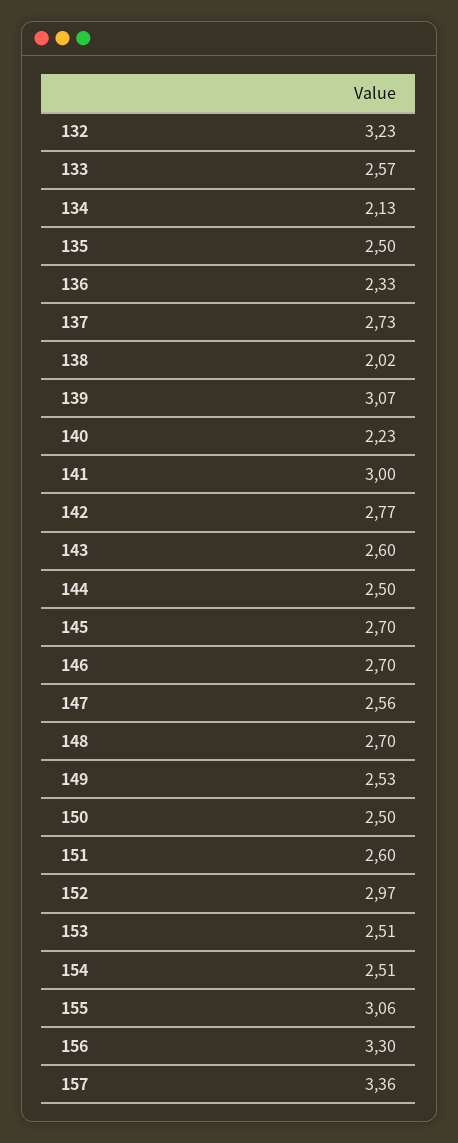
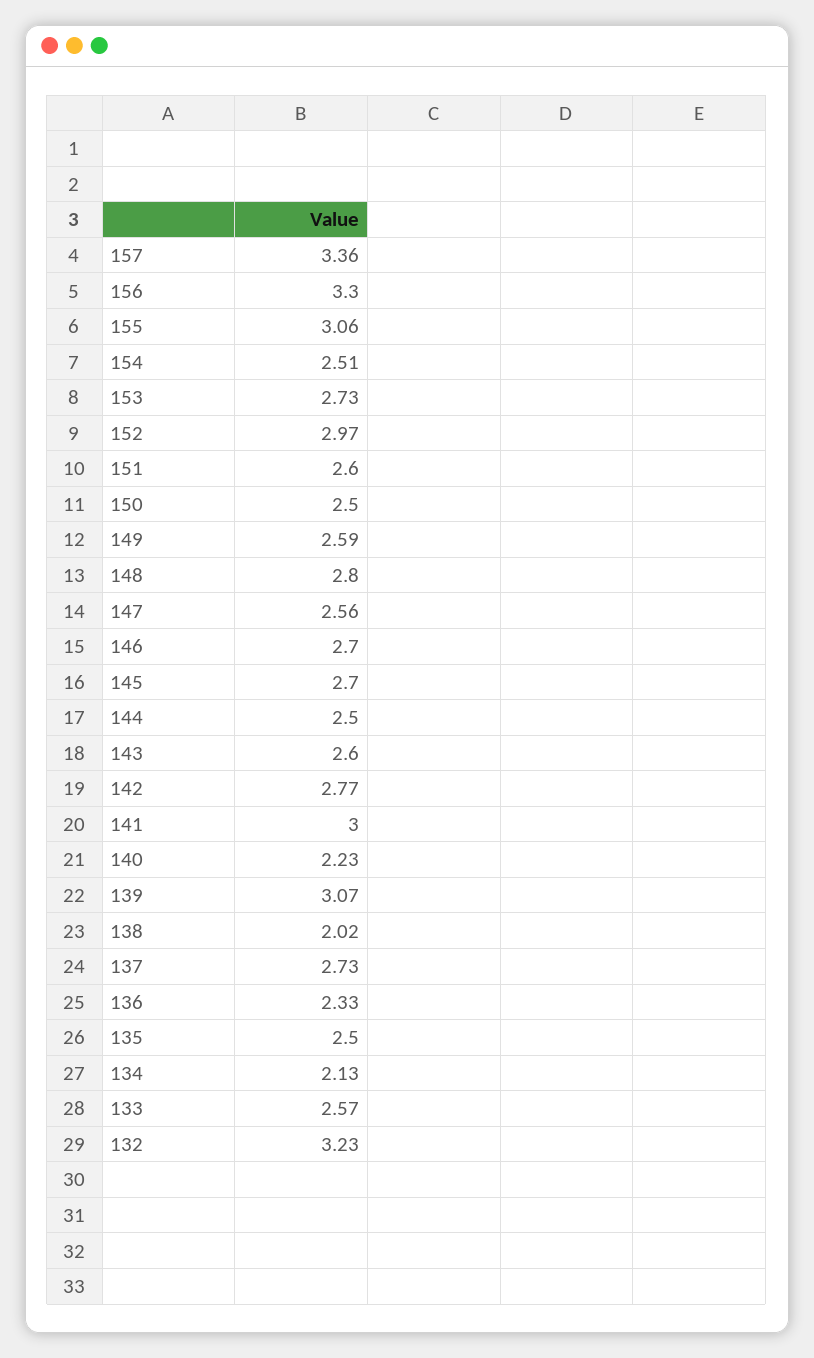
148: 2.7 -> 2.8
149: 2.53 -> 2.59
153: 2.51 -> 2.73

